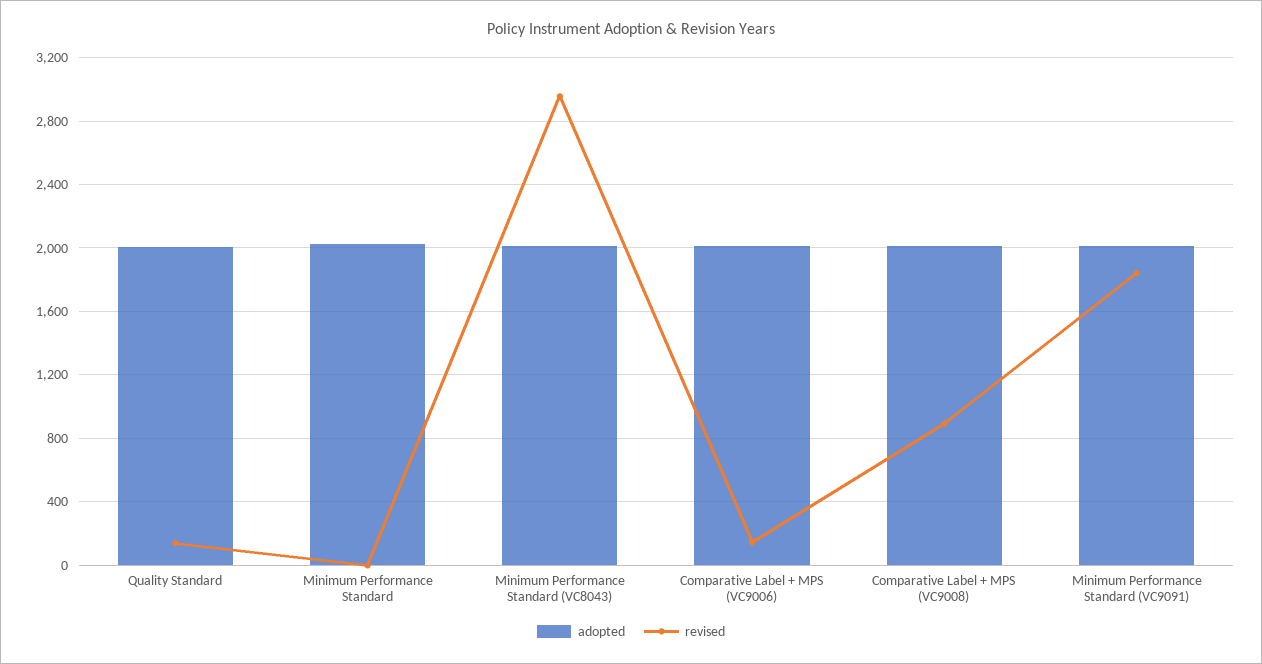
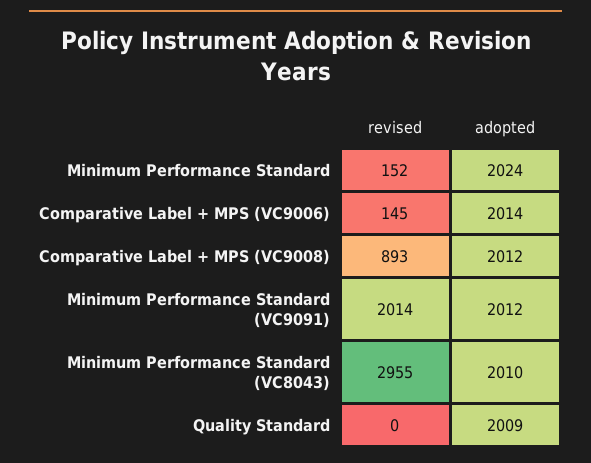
revised, Quality Standard: 150 -> 0
revised, Minimum Performance Standard: 0 -> 152
revised, Minimum Performance Standard (VC9091): 1850 -> 2014

